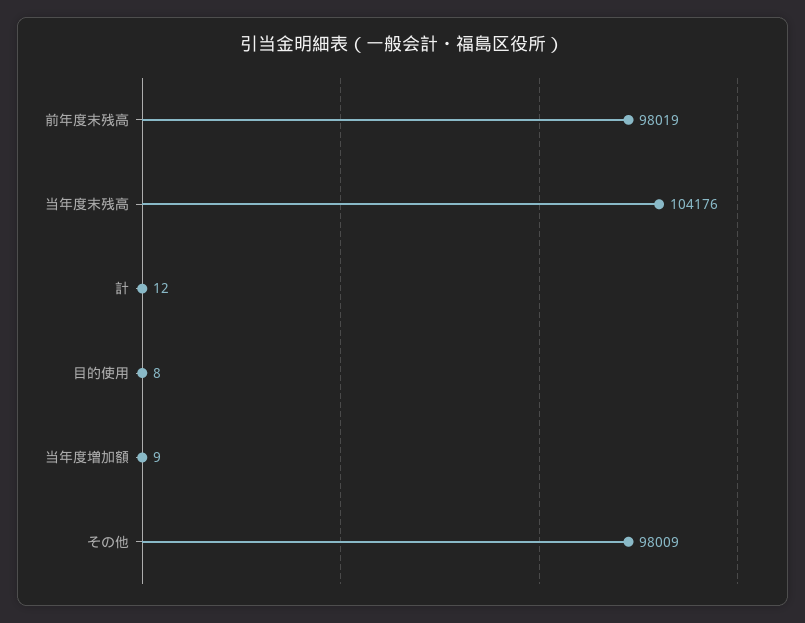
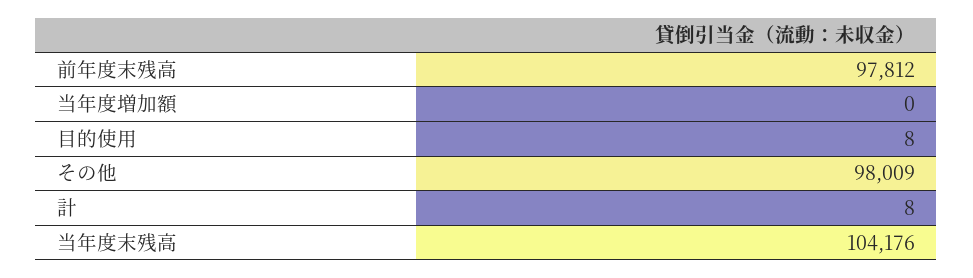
前年度末残高: 98019 -> 97812
計: 12 -> 8
当年度増加額: 9 -> 0

